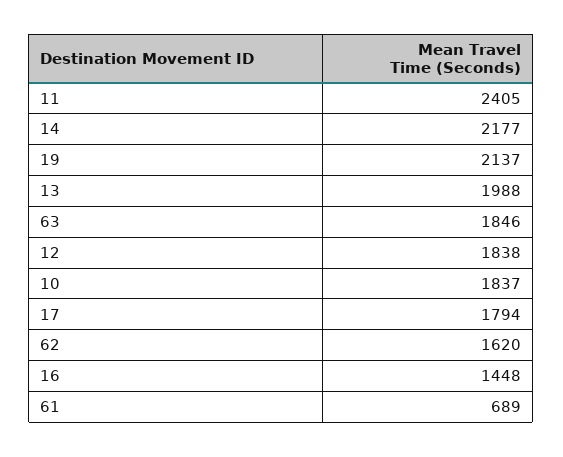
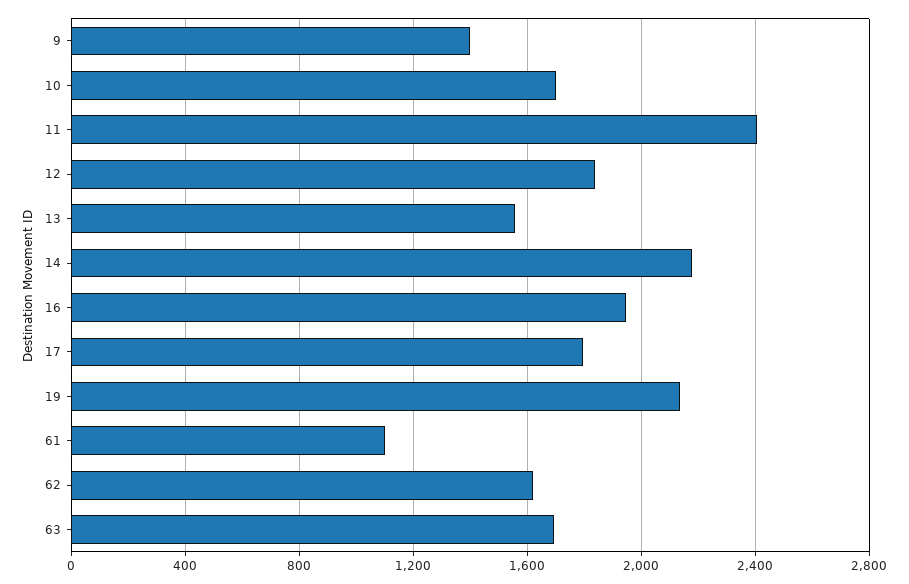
13: 1988 -> 1550
63: 1846 -> 1700
10: 1837 -> 1700
16: 1448 -> 1950
61: 689 -> 1100
9: none -> 1400

